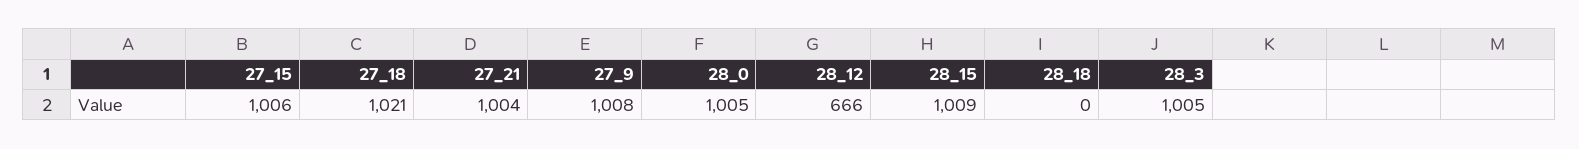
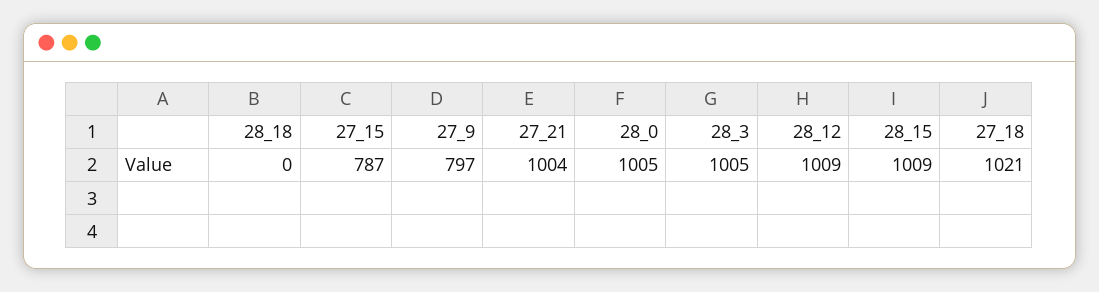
27_15: 1006 -> 787
27_9: 1008 -> 797
28_12: 666 -> 1009

